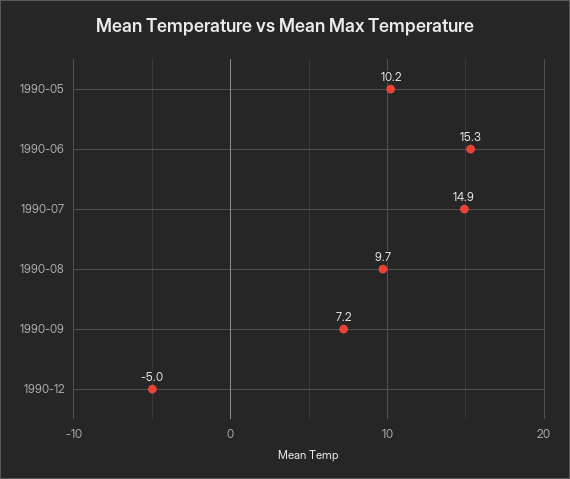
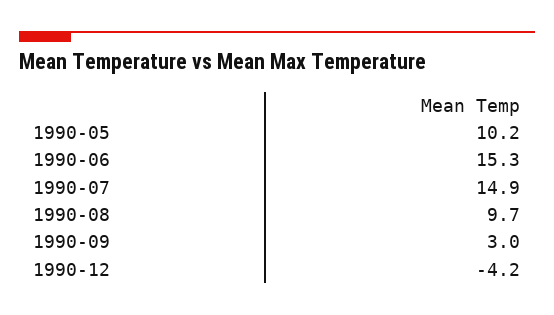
1990-09: 7.2 -> 3
1990-12: -5 -> -4.2

